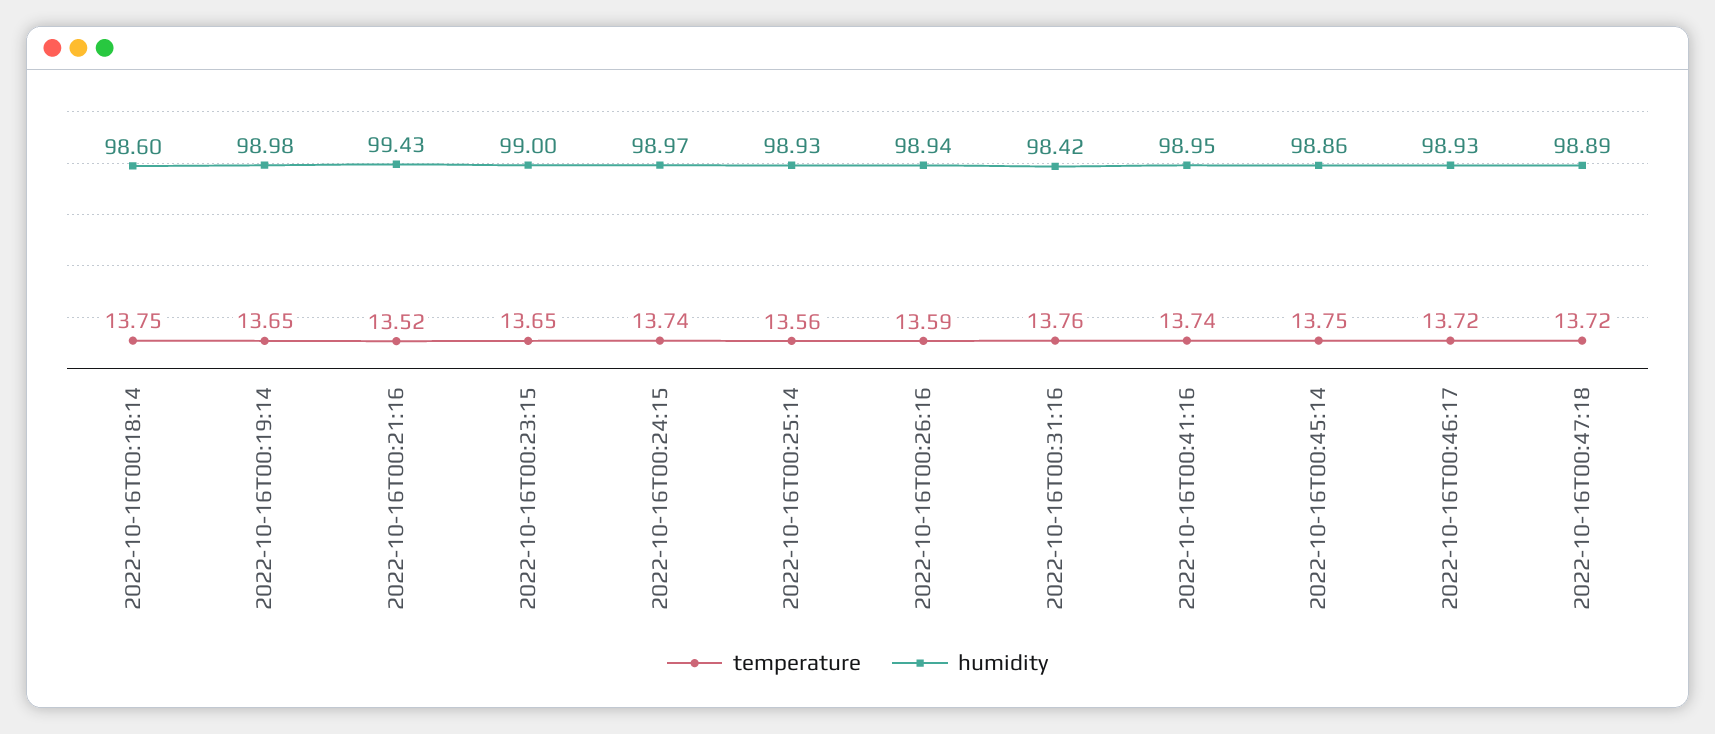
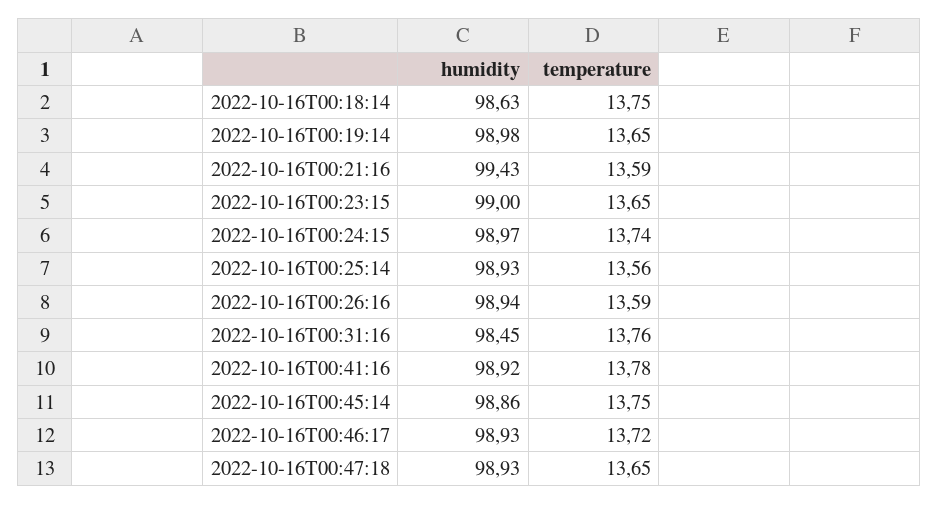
humidity, 2022-10-16T00:18:14: 98.6 -> 98.63
temperature, 2022-10-16T00:21:16: 13.52 -> 13.59
humidity, 2022-10-16T00:31:16: 98.42 -> 98.45
temperature, 2022-10-16T00:41:16: 13.74 -> 13.78
humidity, 2022-10-16T00:41:16: 98.95 -> 98.92
temperature, 2022-10-16T00:47:18: 13.72 -> 13.65
humidity, 2022-10-16T00:47:18: 98.89 -> 98.93

